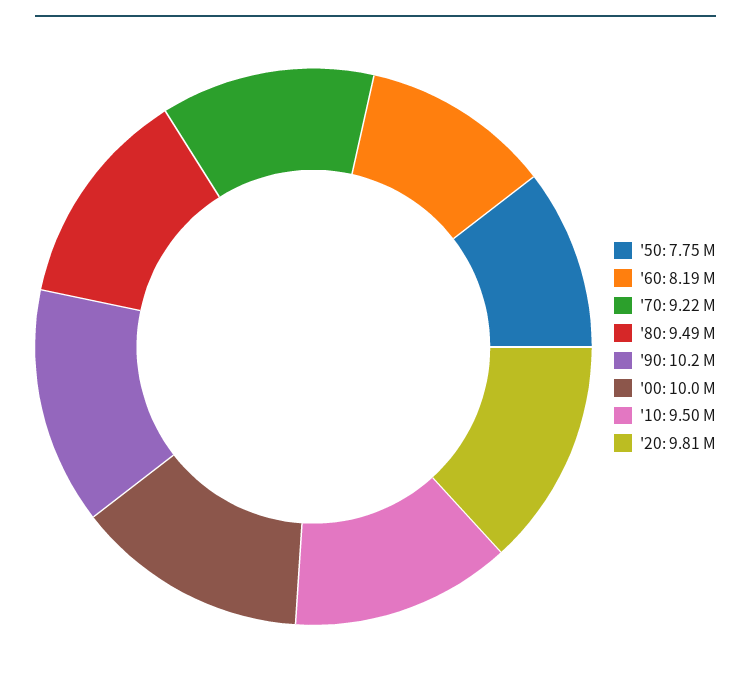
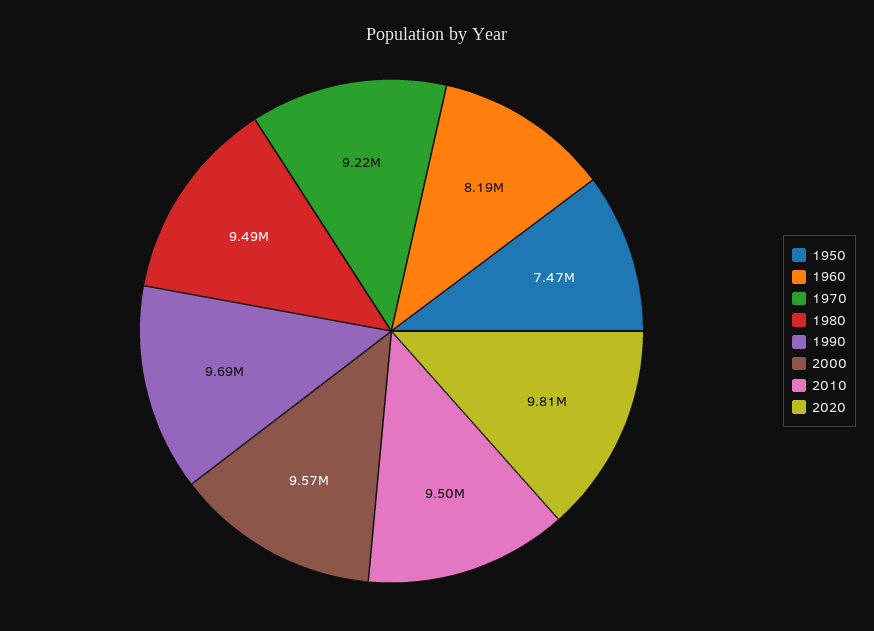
'50: 7750000 -> 7470000
'90: 10200000 -> 9690000
'00: 10000000 -> 9570000

